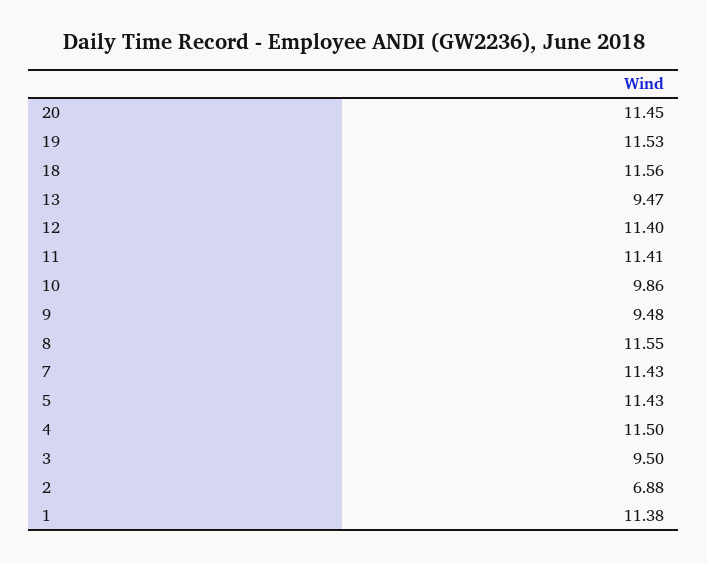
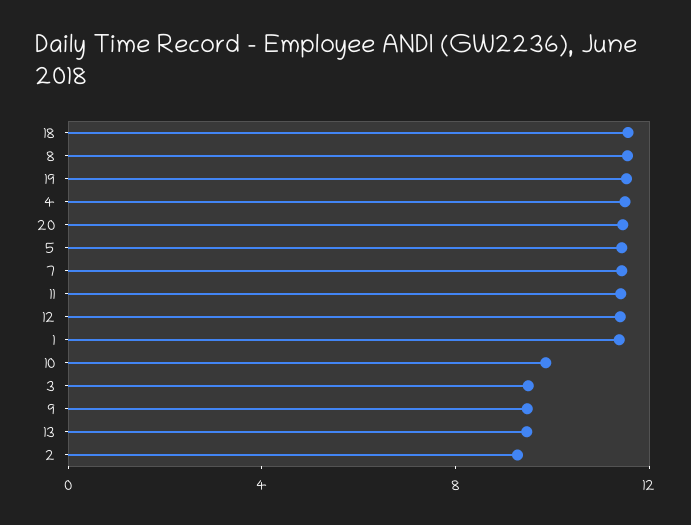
2: 6.88 -> 9

